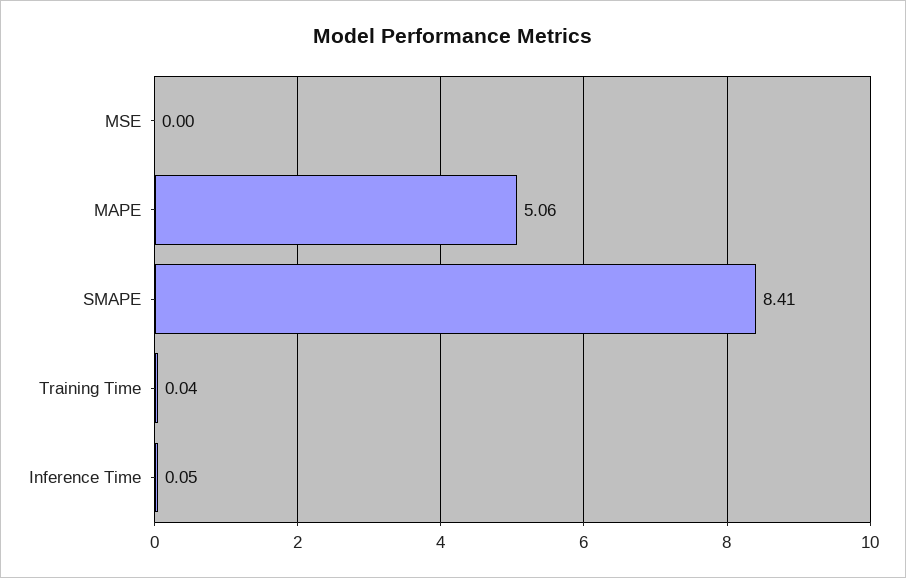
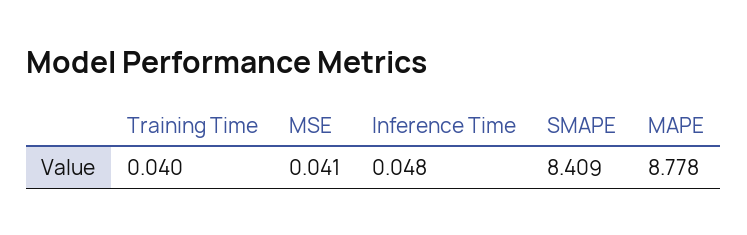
MSE: 0 -> 0.041
MAPE: 5.06 -> 8.778

